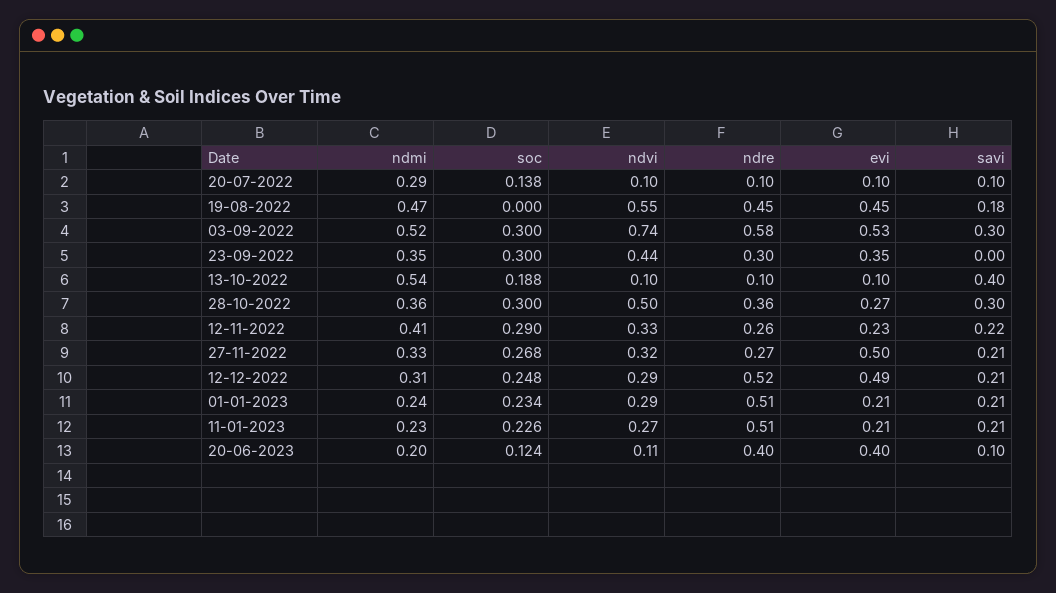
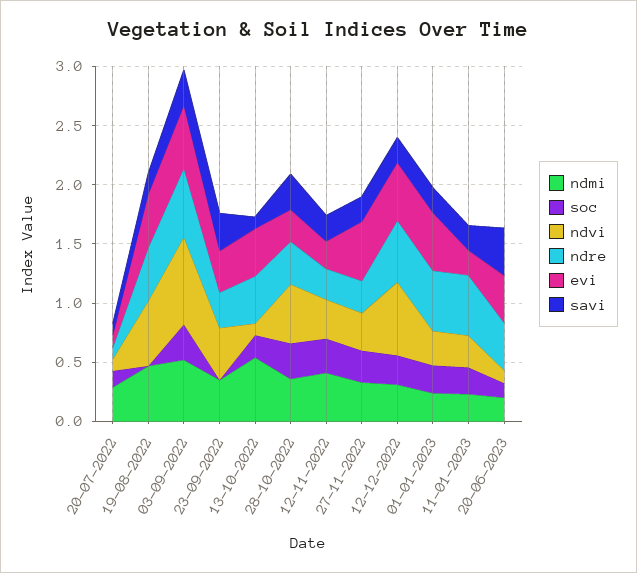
soc, 23-09-2022: 0.3 -> 0
savi, 23-09-2022: 0 -> 0.3
ndre, 13-10-2022: 0.1 -> 0.4
evi, 13-10-2022: 0.1 -> 0.4
savi, 13-10-2022: 0.4 -> 0.1
ndvi, 12-12-2022: 0.29 -> 0.6
evi, 01-01-2023: 0.21 -> 0.5
savi, 20-06-2023: 0.1 -> 0.4

